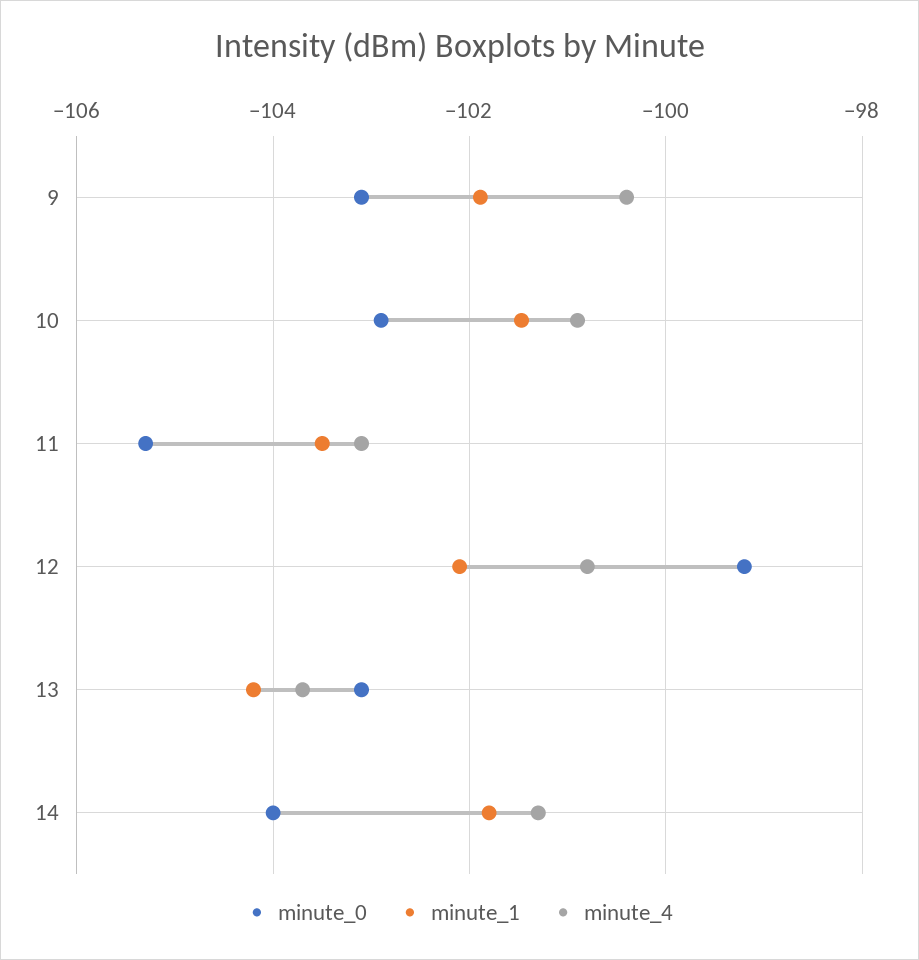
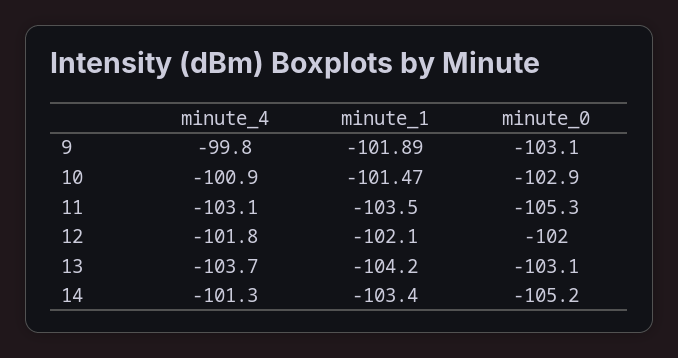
minute_4, 9: -100.4 -> -99.8
minute_0, 12: -99.2 -> -102
minute_4, 12: -100.8 -> -101.8
minute_0, 14: -104 -> -105.2
minute_1, 14: -101.8 -> -103.4

